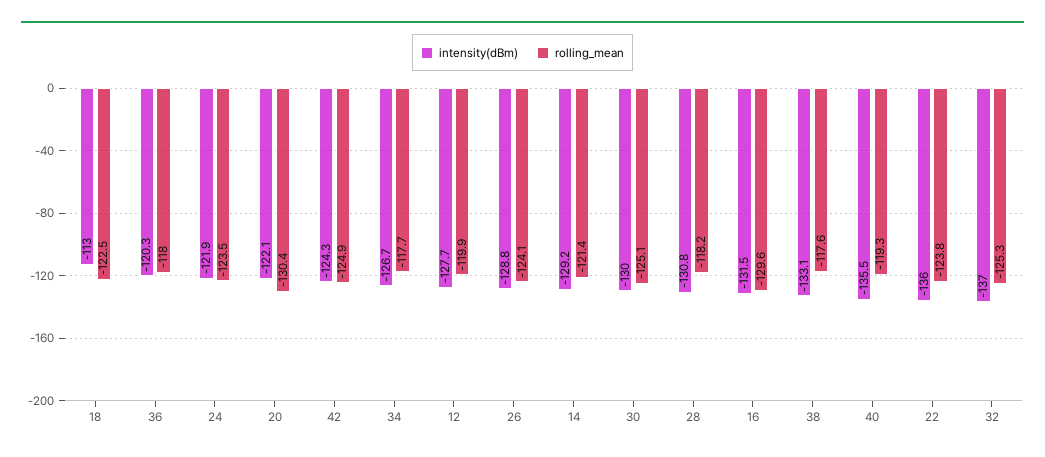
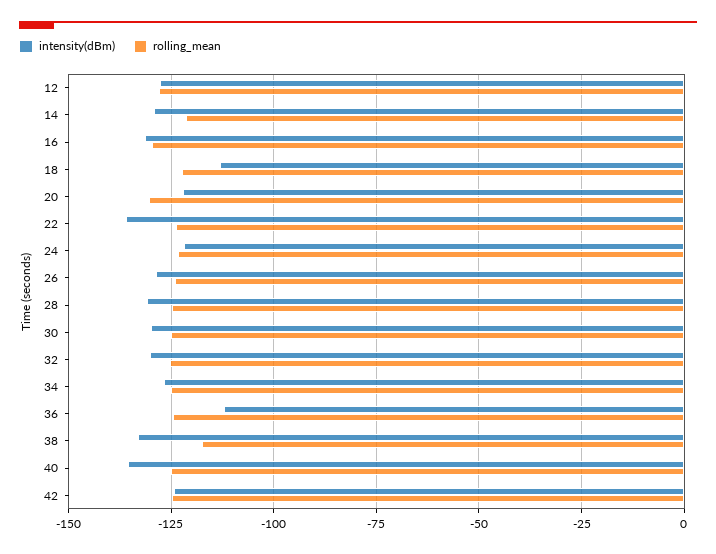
intensity(dBm), 36: -120.3 -> -112.5
rolling_mean, 36: -118 -> -125
rolling_mean, 34: -117.7 -> -125
rolling_mean, 12: -119.9 -> -127.5
rolling_mean, 28: -118.2 -> -125
rolling_mean, 40: -119.3 -> -125
intensity(dBm), 32: -137 -> -130

